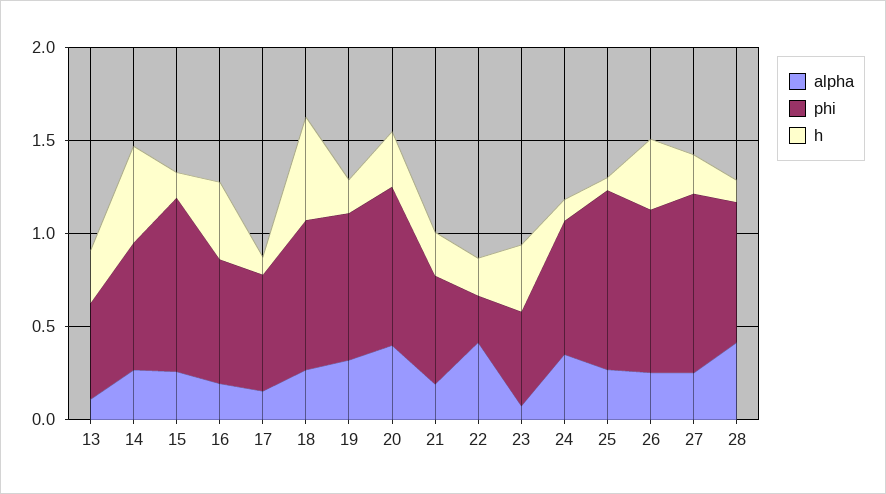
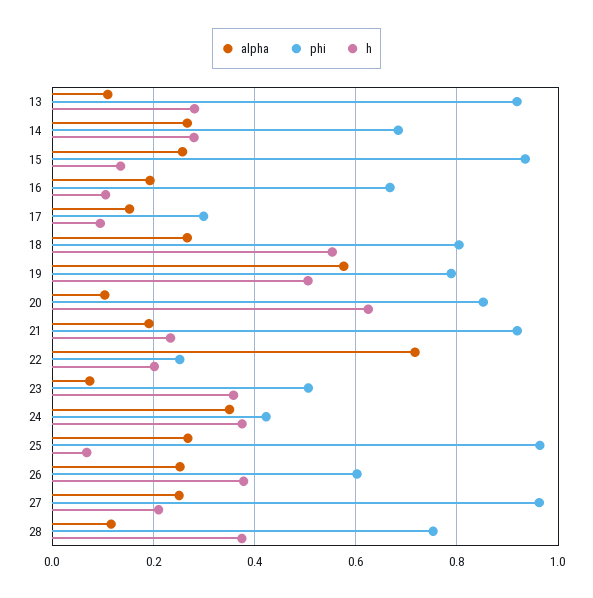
phi, 13: 0.5 -> 0.92
h, 14: 0.5 -> 0.28
h, 16: 0.4 -> 0.1
phi, 17: 0.6 -> 0.3
alpha, 19: 0.3 -> 0.58
h, 19: 0.2 -> 0.5
alpha, 20: 0.4 -> 0.1
h, 20: 0.3 -> 0.62
phi, 21: 0.6 -> 0.92
alpha, 22: 0.4 -> 0.72
phi, 24: 0.7 -> 0.42
h, 24: 0.1 -> 0.38
phi, 26: 0.9 -> 0.6
alpha, 28: 0.4 -> 0.12
h, 28: 0.1 -> 0.38

